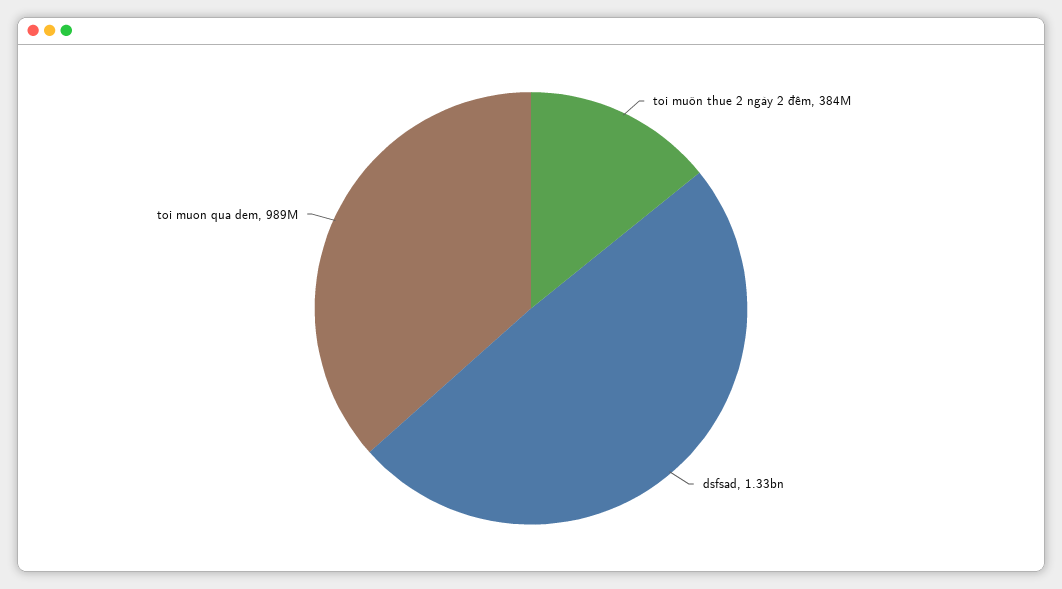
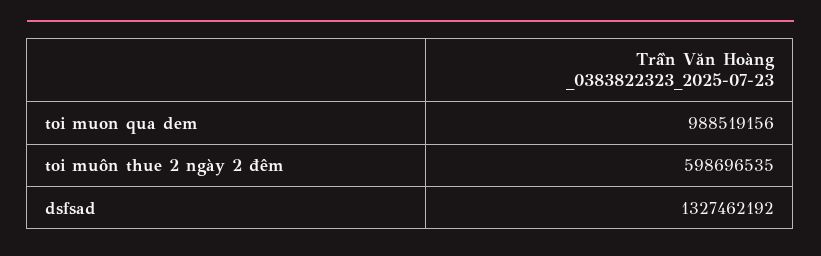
toi muôn thue 2 ngày 2 đêm: 384000000 -> 598696535

